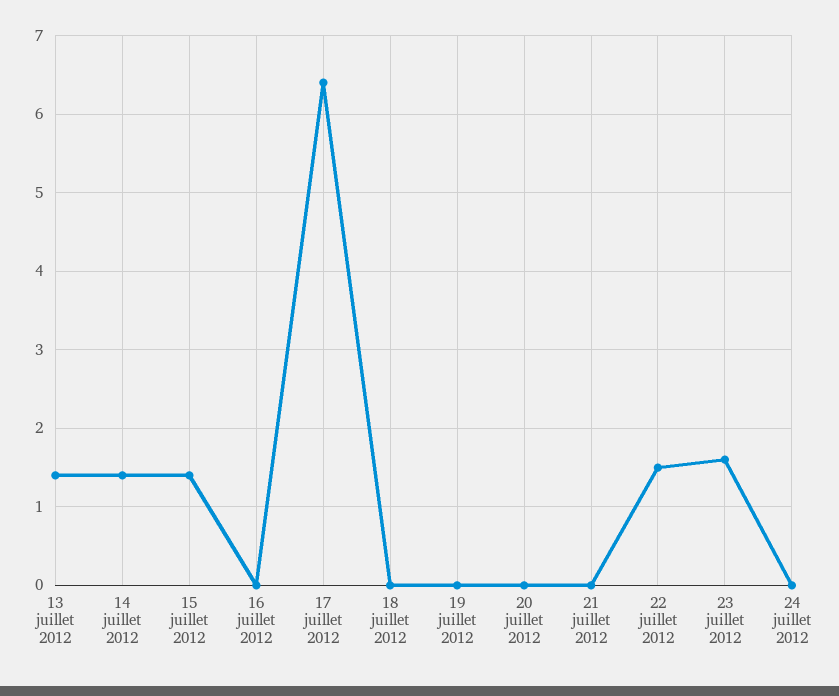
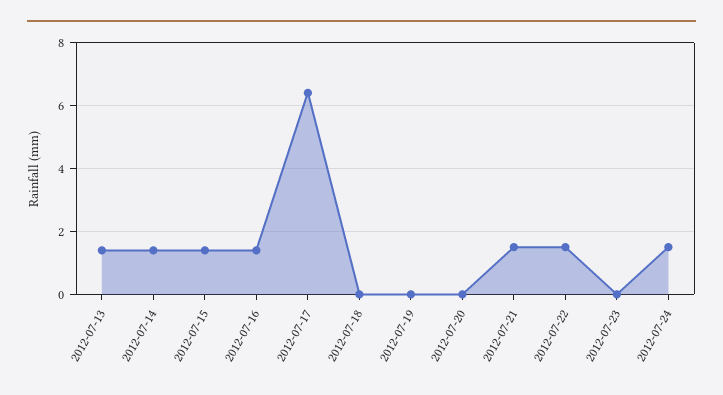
16 juillet 2012: 0 -> 1.5
21 juillet 2012: 0 -> 1.5
23 juillet 2012: 1.6 -> 0
24 juillet 2012: 0 -> 1.5

